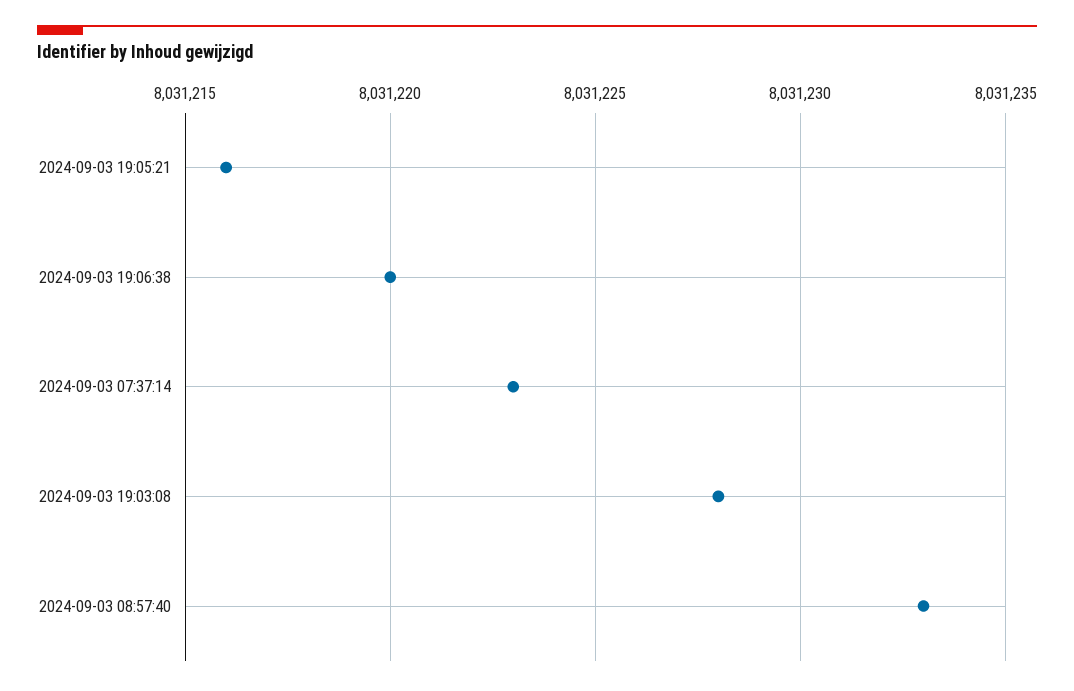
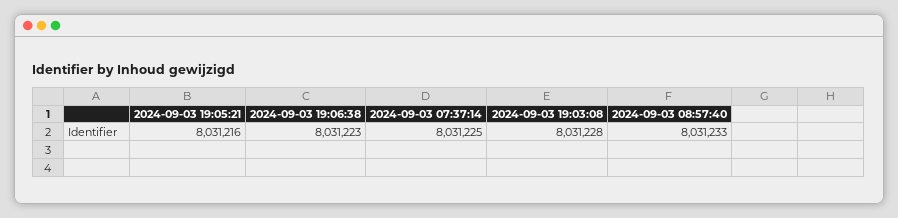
2024-09-03 19:06:38: 8031220 -> 8031223
2024-09-03 07:37:14: 8031223 -> 8031225

